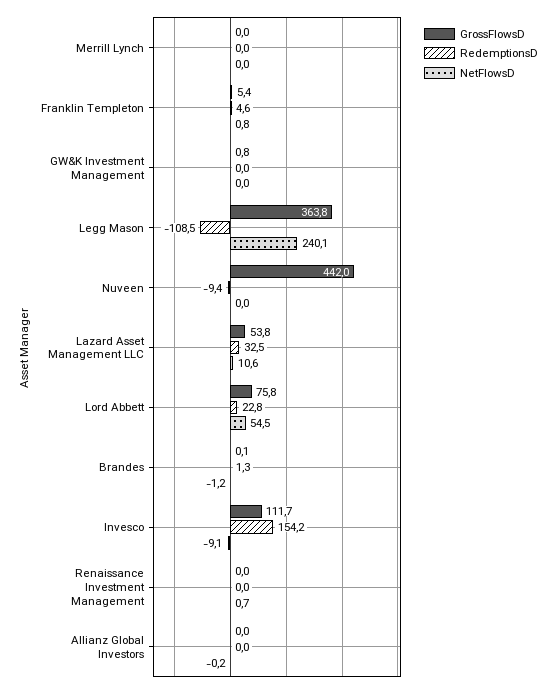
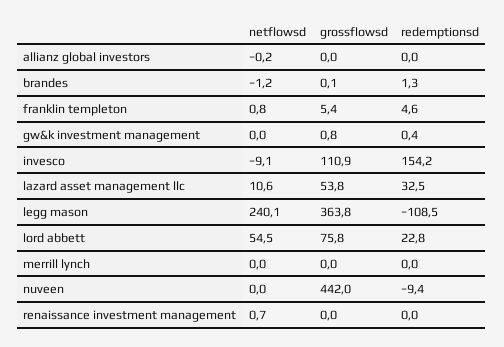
RedemptionsD, GW&K Investment Management: 0 -> 0.4
GrossFlowsD, Invesco: 111.7 -> 110.9

